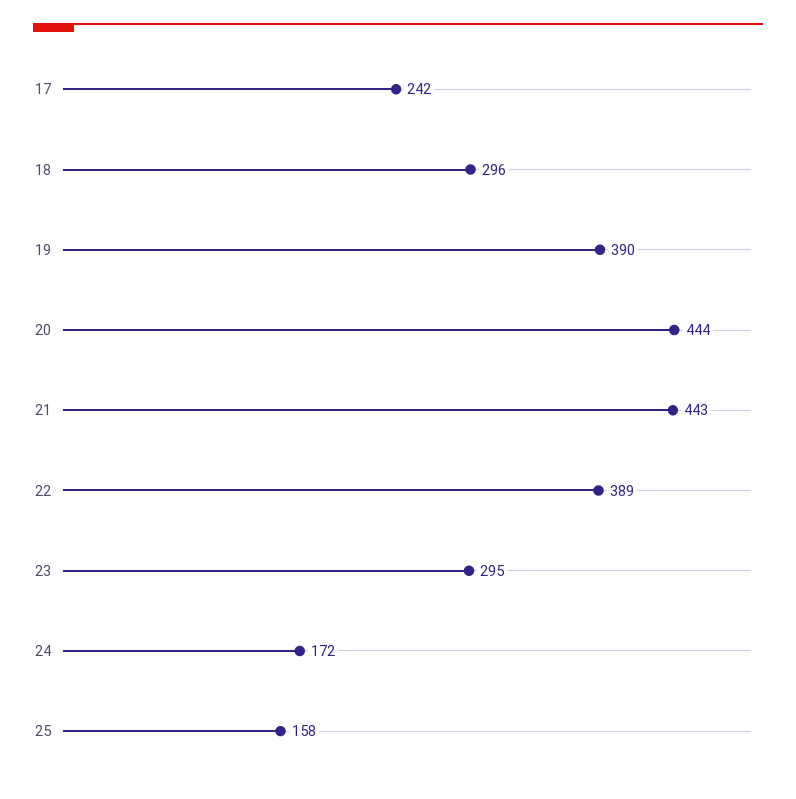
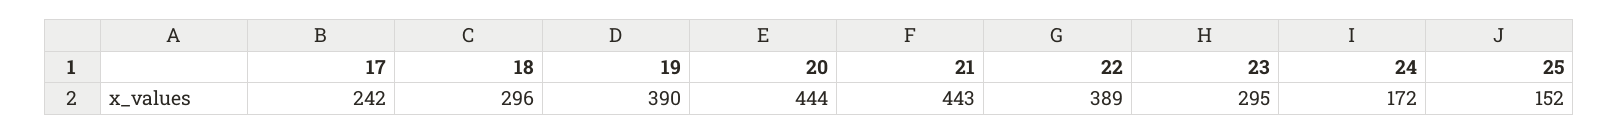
25: 158 -> 152

